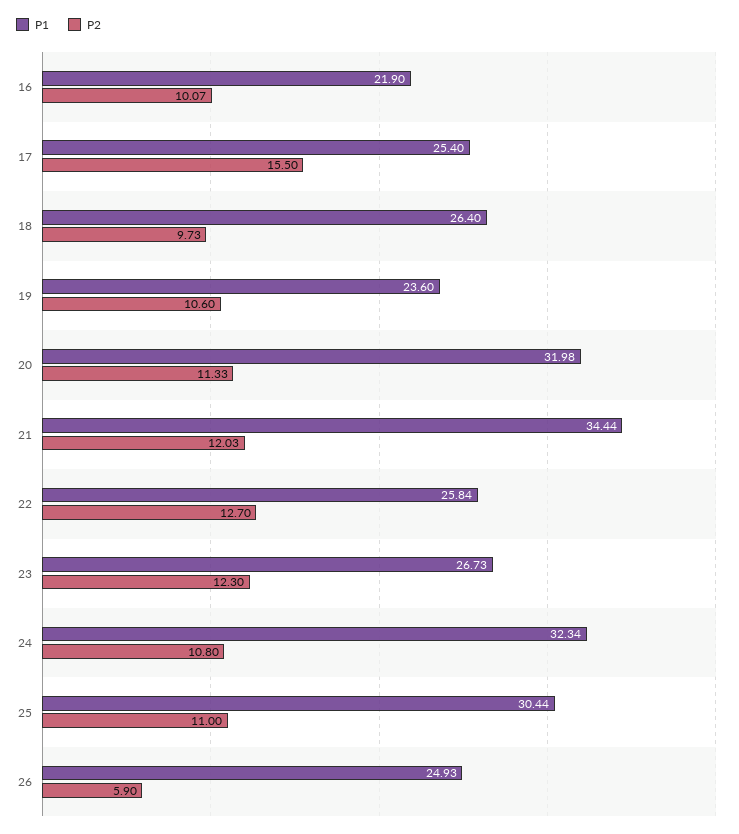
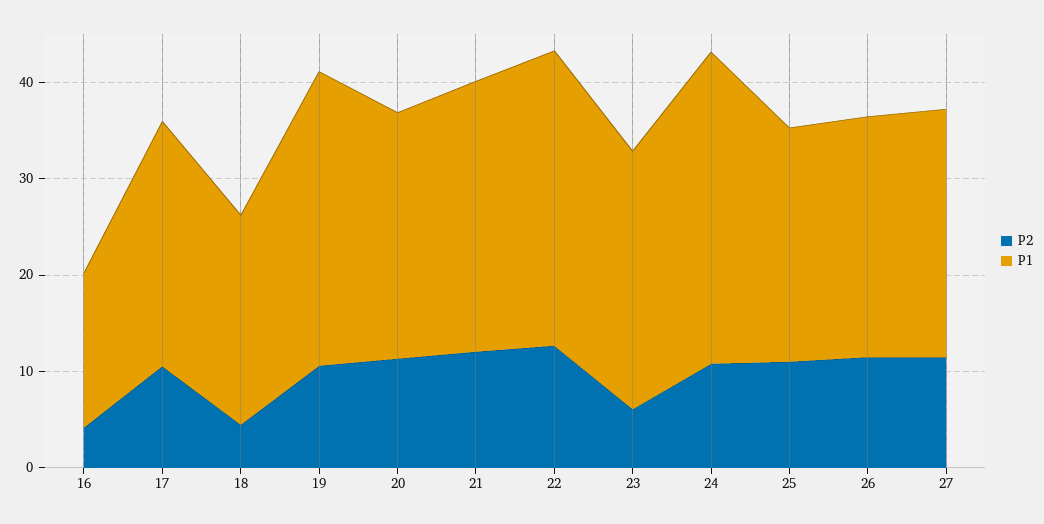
P1, 16: 21.9 -> 16
P2, 16: 10.07 -> 4
P2, 17: 15.5 -> 10
P1, 18: 26.4 -> 22
P2, 18: 9.73 -> 4
P1, 19: 23.6 -> 30
P1, 20: 31.98 -> 26
P1, 21: 34.44 -> 28
P1, 22: 25.84 -> 30
P2, 23: 12.3 -> 6
P1, 25: 30.44 -> 24
P2, 26: 5.9 -> 12
P2, 27: none -> 12
P1, 27: none -> 26

